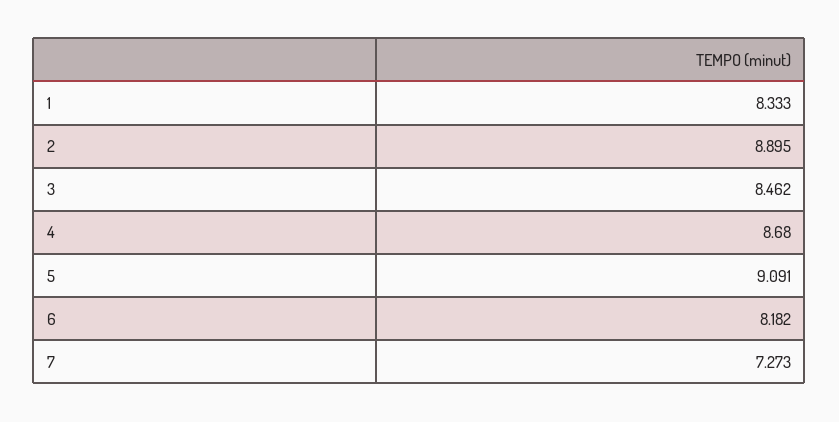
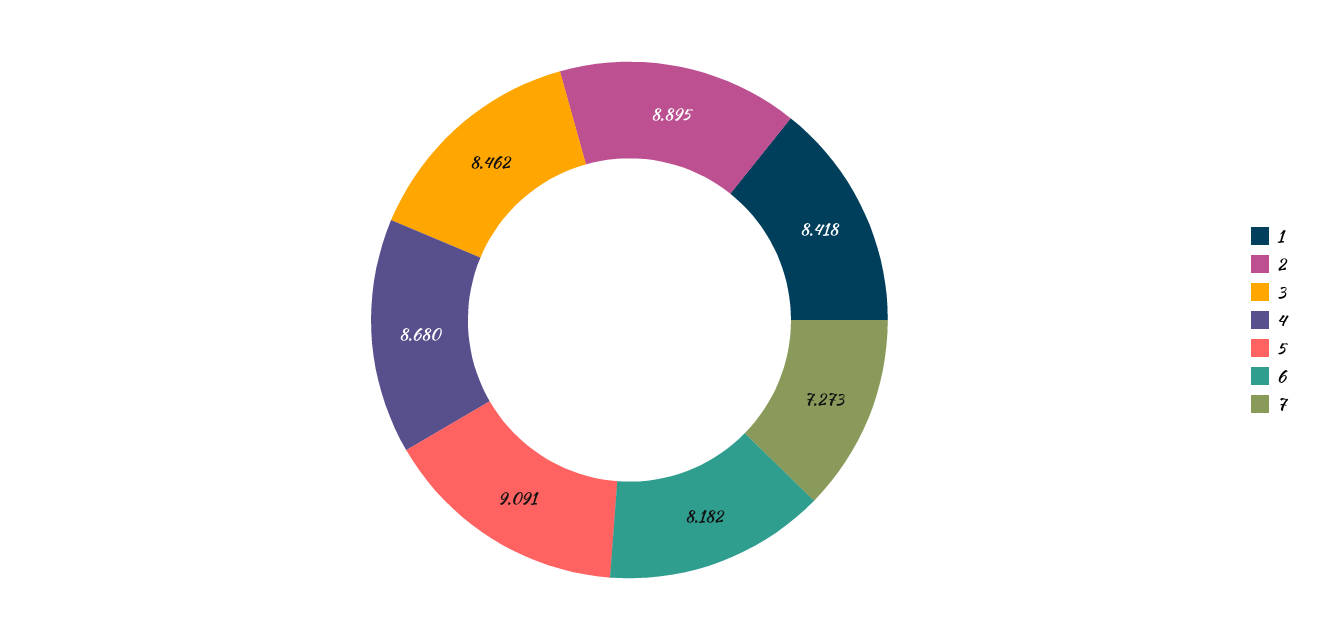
1: 8.333 -> 8.418

